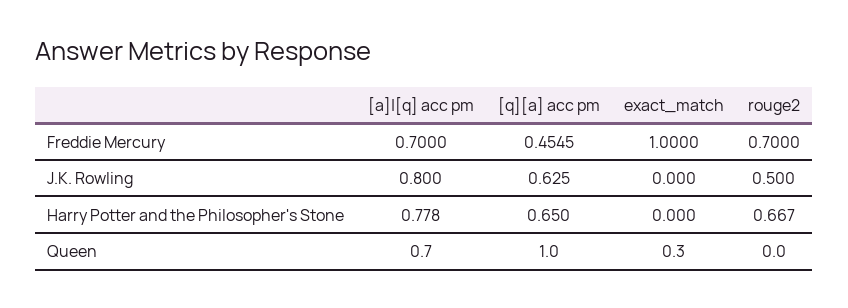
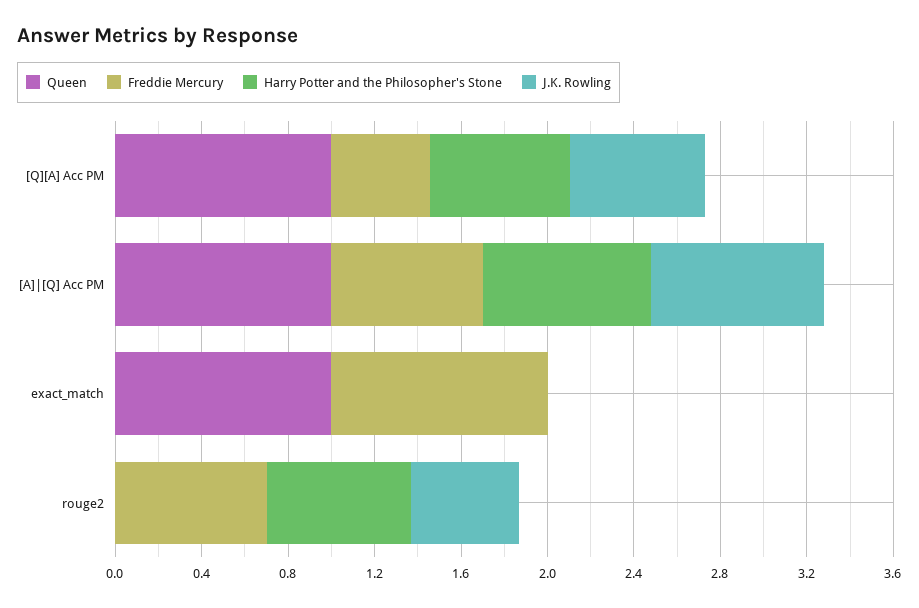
Queen, [a]|[q] acc pm: 0.7 -> 1
Queen, exact_match: 0.3 -> 1

